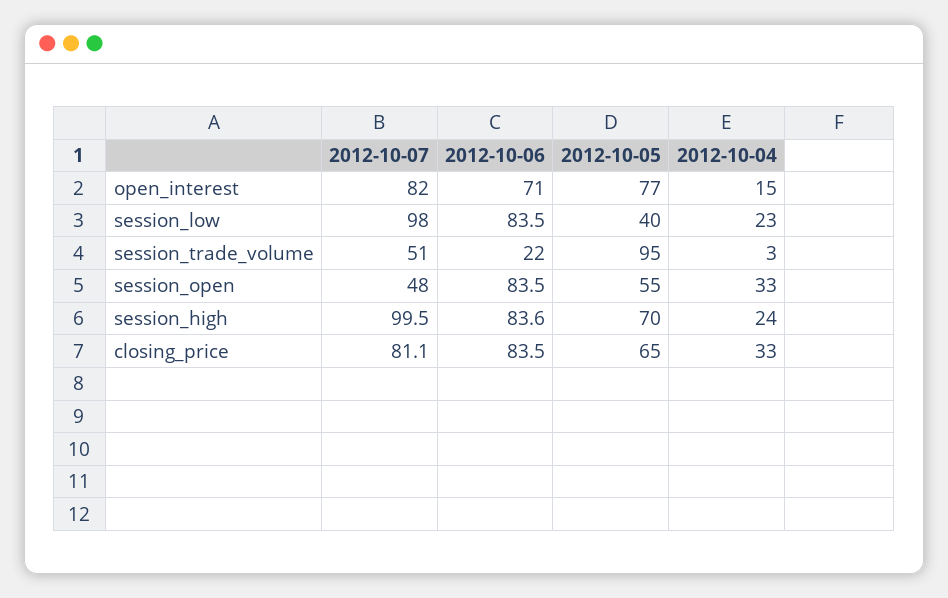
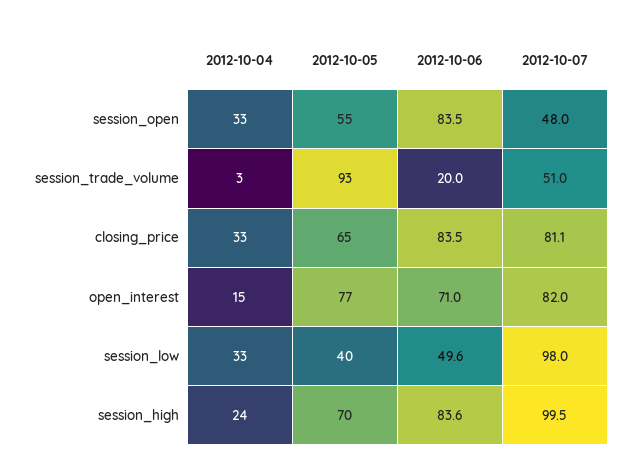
2012-10-06, session_low: 83.5 -> 49.6
2012-10-04, session_low: 23 -> 33
2012-10-06, session_trade_volume: 22 -> 20
2012-10-05, session_trade_volume: 95 -> 93

